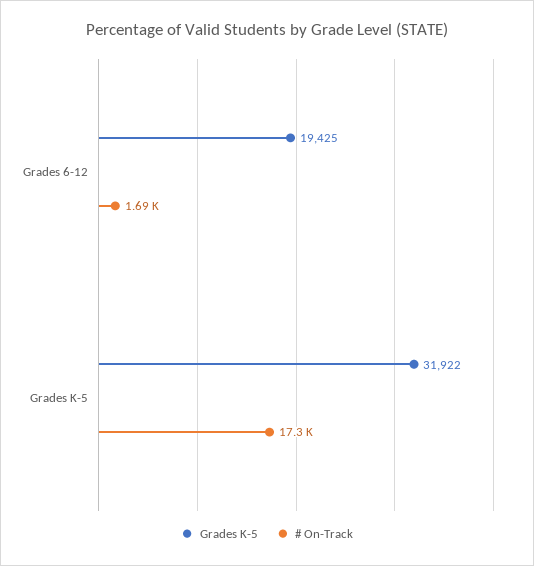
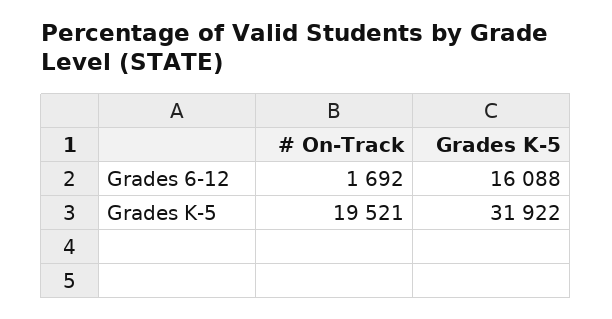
Grades K-5, Grades 6-12: 19425 -> 16088
# On-Track, Grades K-5: 17300 -> 19521

